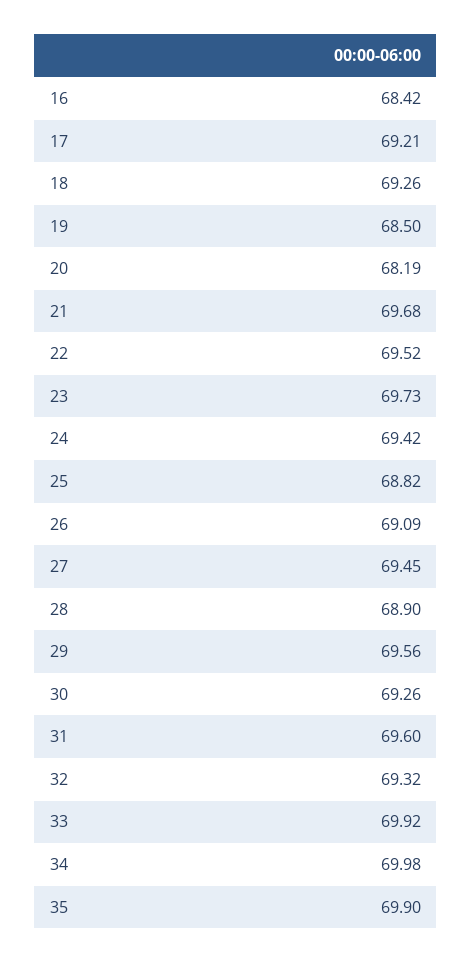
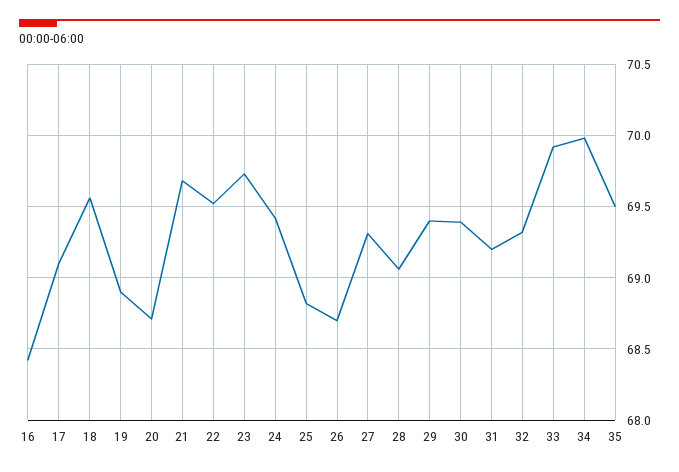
17: 69.21 -> 69.1
18: 69.26 -> 69.55
19: 68.5 -> 68.9
20: 68.19 -> 68.7
26: 69.09 -> 68.7
27: 69.45 -> 69.3
28: 68.9 -> 69.05
29: 69.56 -> 69.4
30: 69.26 -> 69.4
31: 69.6 -> 69.2
35: 69.9 -> 69.5

